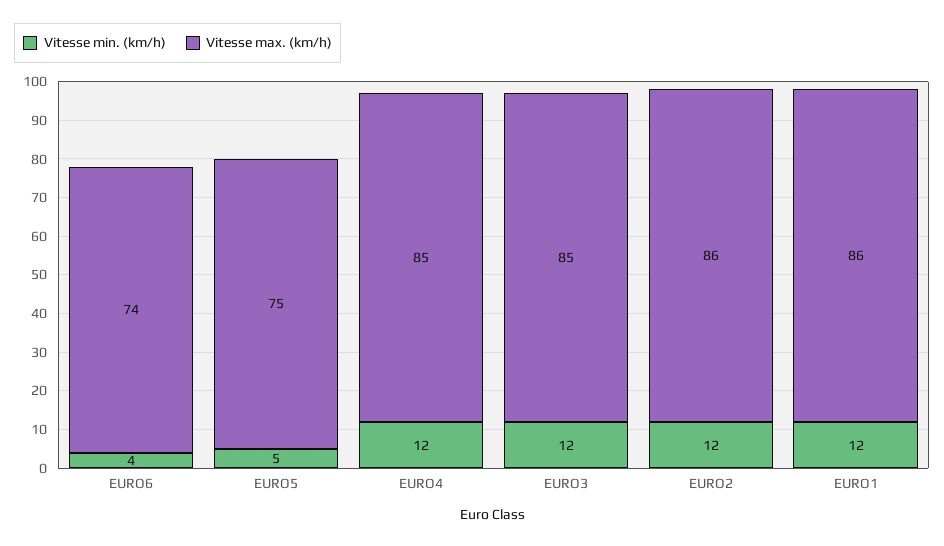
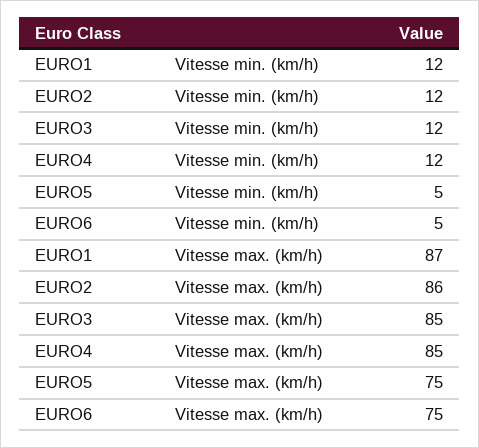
Vitesse min. (km/h), EURO6: 4 -> 5
Vitesse max. (km/h), EURO6: 74 -> 75
Vitesse max. (km/h), EURO1: 86 -> 87

